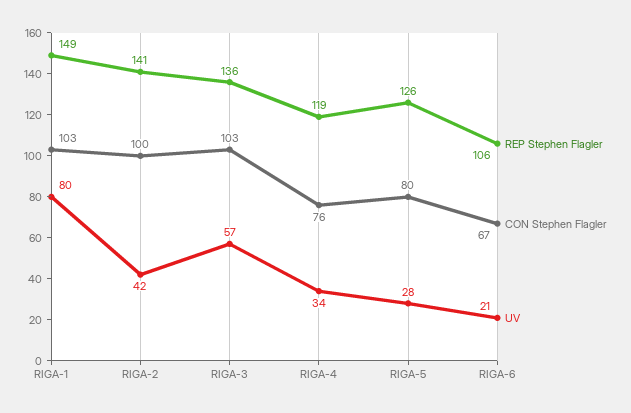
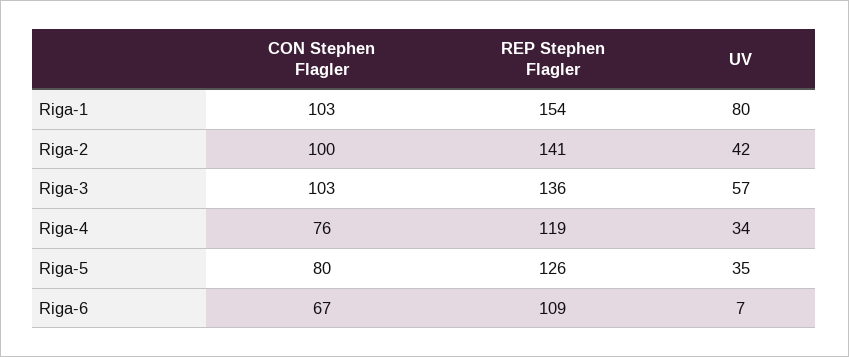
REP Stephen Flagler, RIGA-1: 149 -> 154
UV, RIGA-5: 28 -> 35
REP Stephen Flagler, RIGA-6: 106 -> 109
UV, RIGA-6: 21 -> 7

